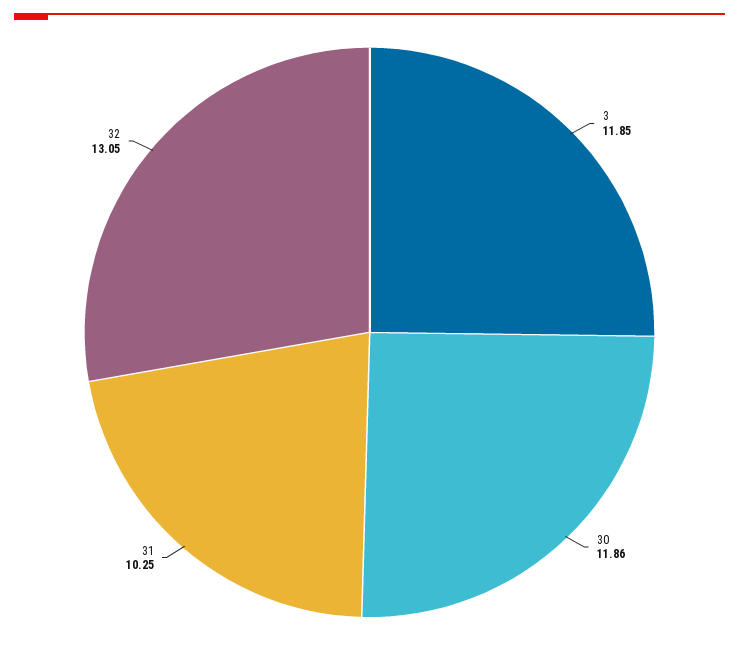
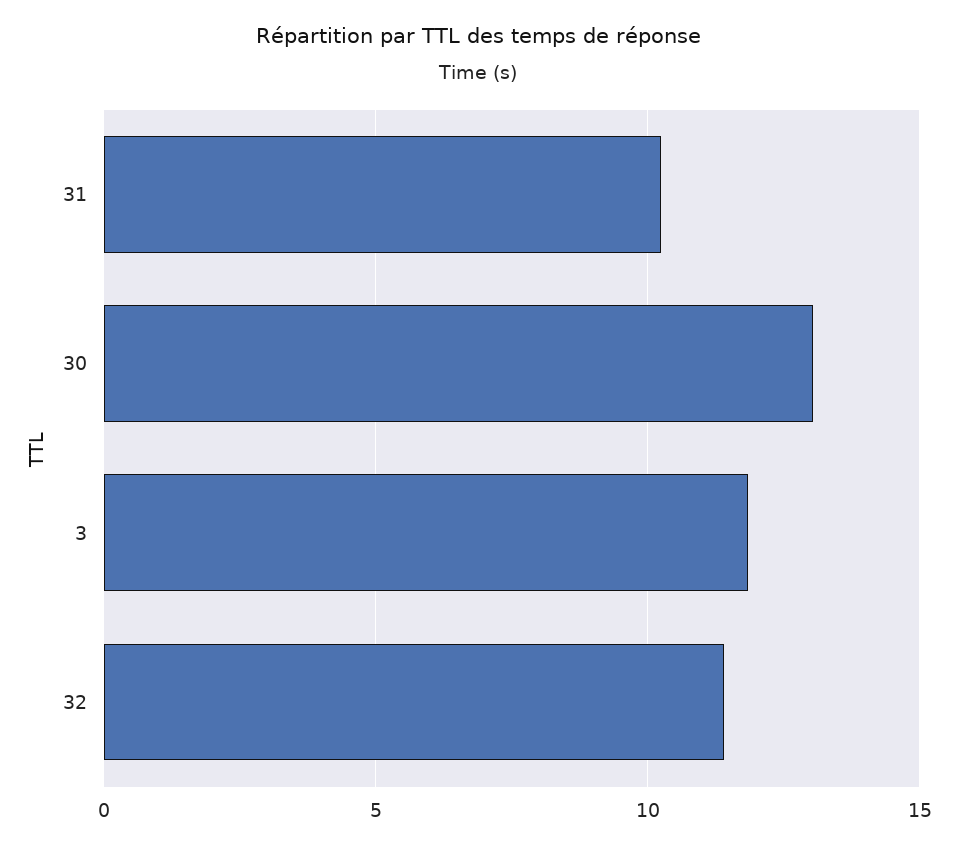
30: 11.86 -> 13
32: 13.05 -> 11.5

